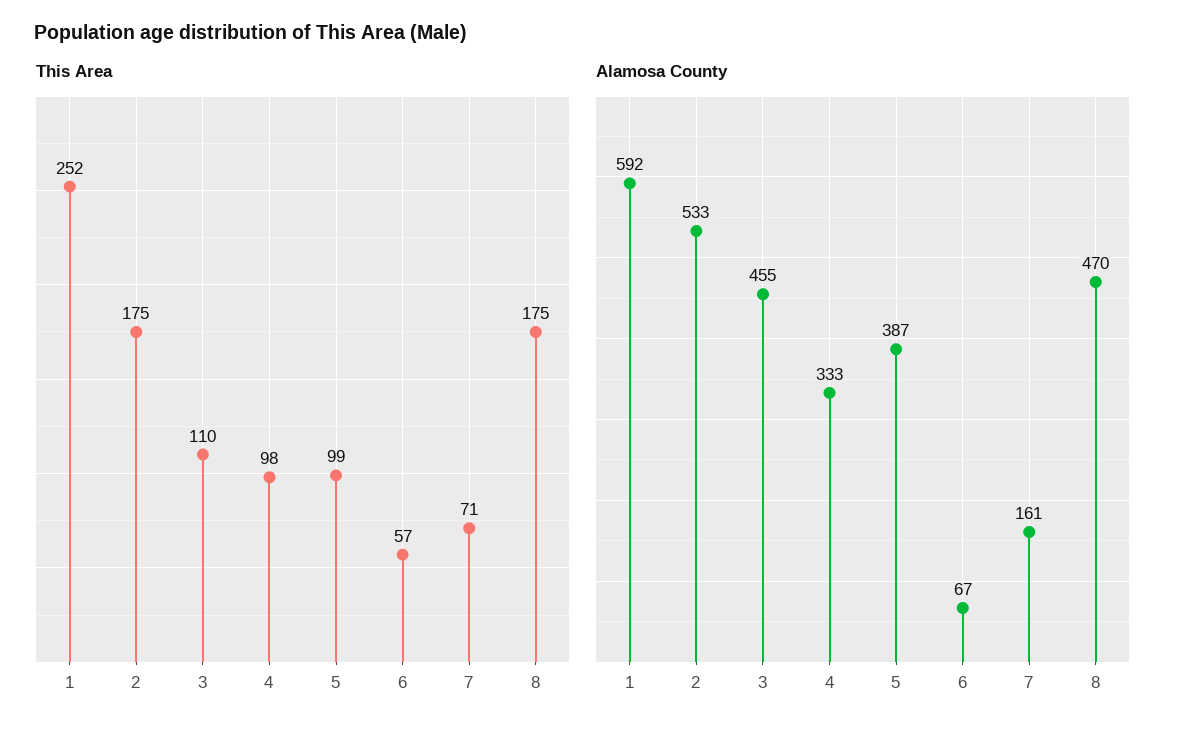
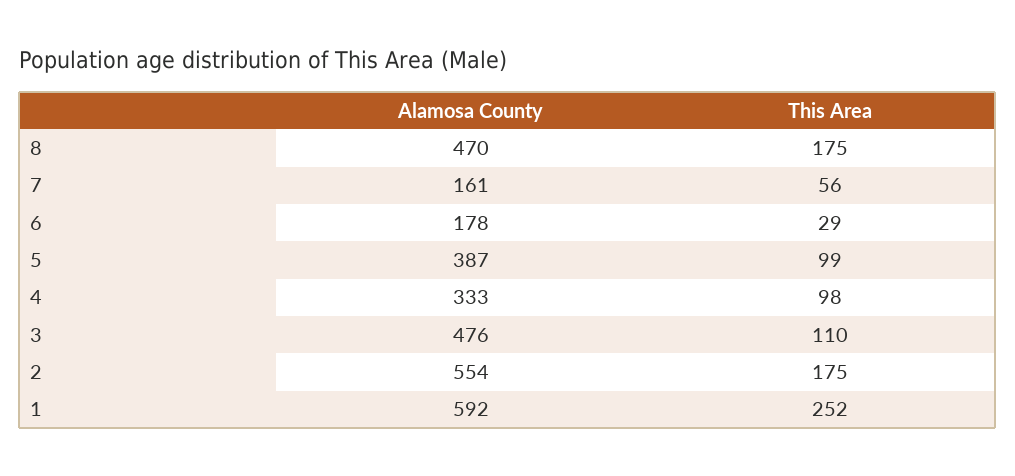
This Area, 6: 57 -> 29
This Area, 7: 71 -> 56
Alamosa County, 2: 533 -> 554
Alamosa County, 3: 455 -> 476
Alamosa County, 6: 67 -> 178

